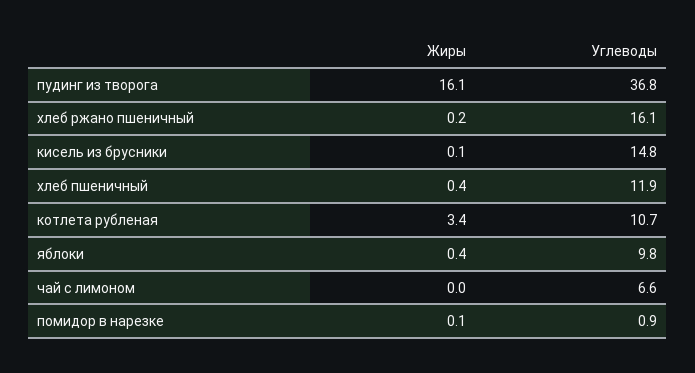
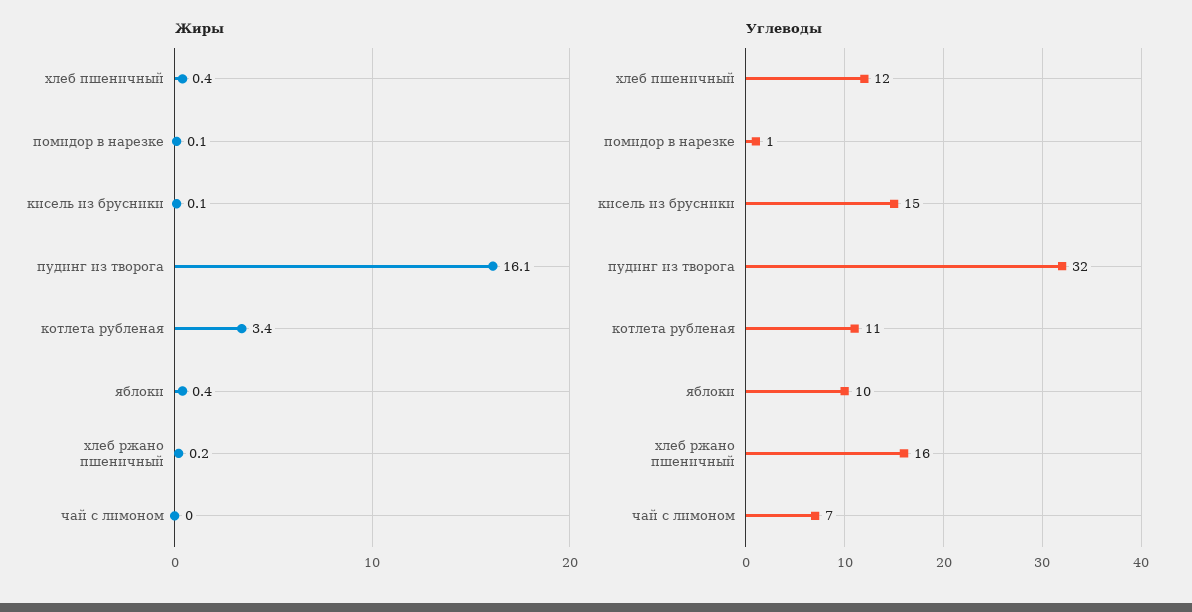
Углеводы, пудинг из творога: 36.8 -> 32

